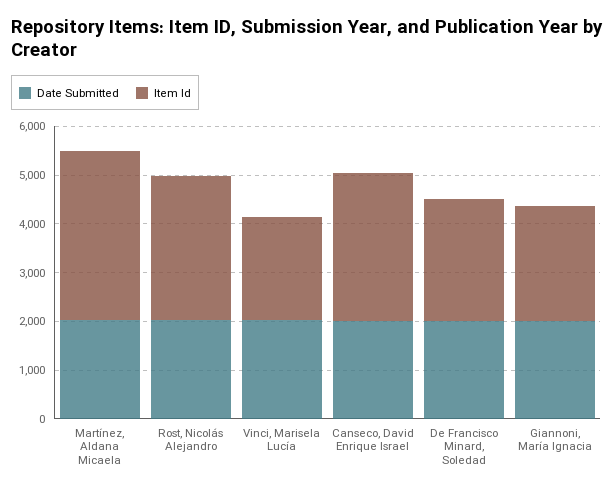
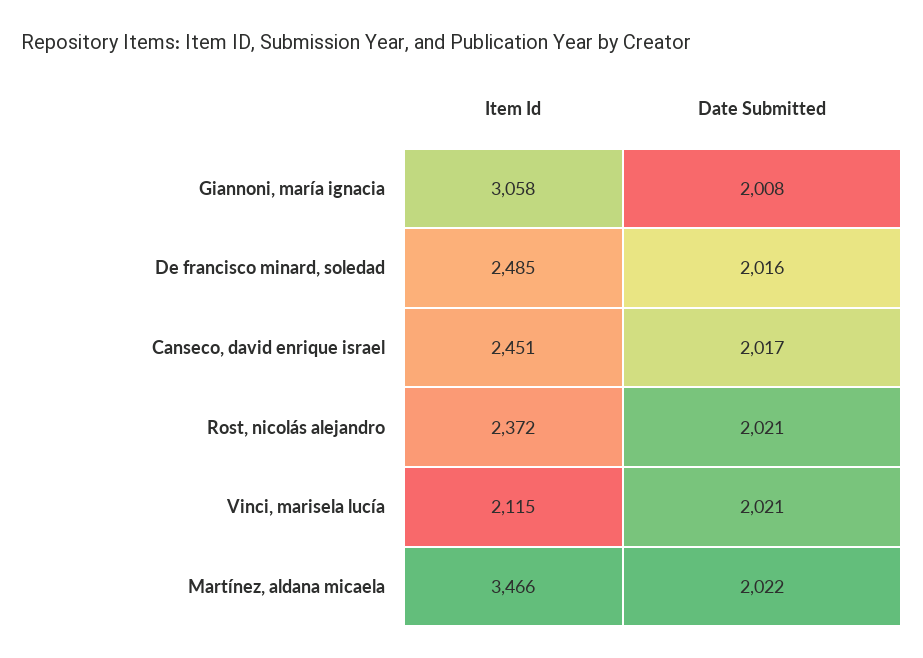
Item Id, Rost, Nicolás Alejandro: 3000 -> 2372
Item Id, Canseco, David Enrique Israel: 3000 -> 2451
Item Id, Giannoni, María Ignacia: 2400 -> 3058

